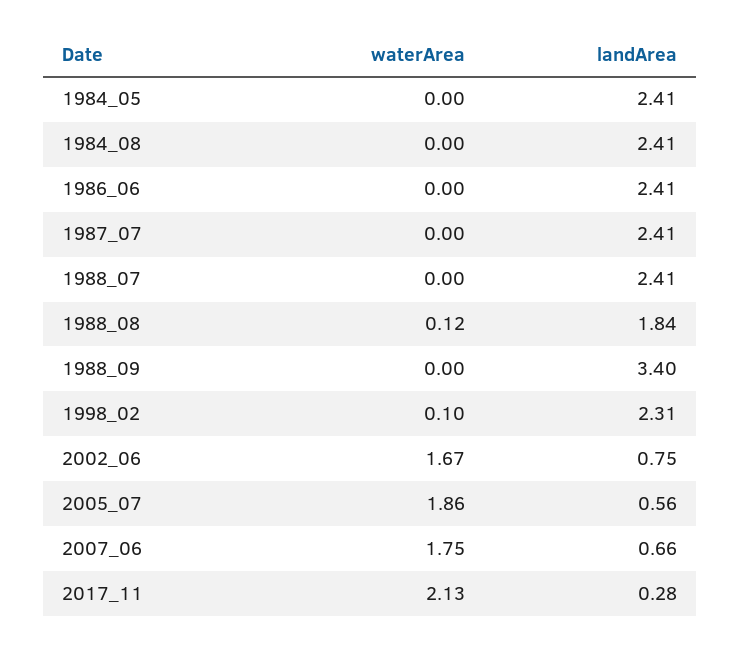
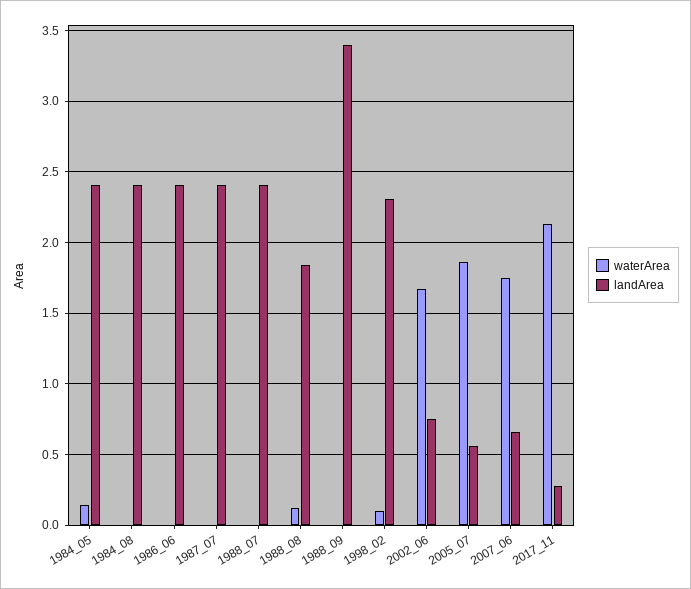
waterArea, 1984_05: 0 -> 0.15

